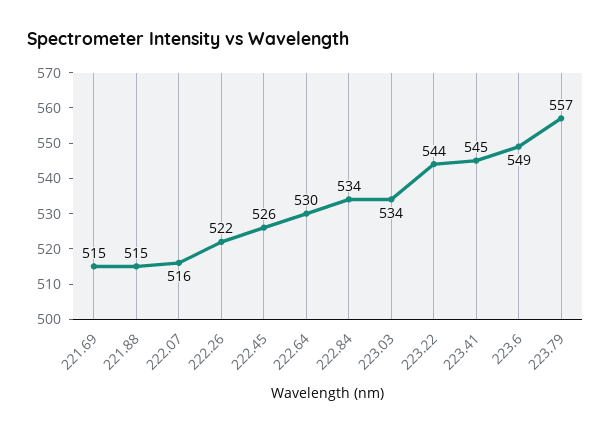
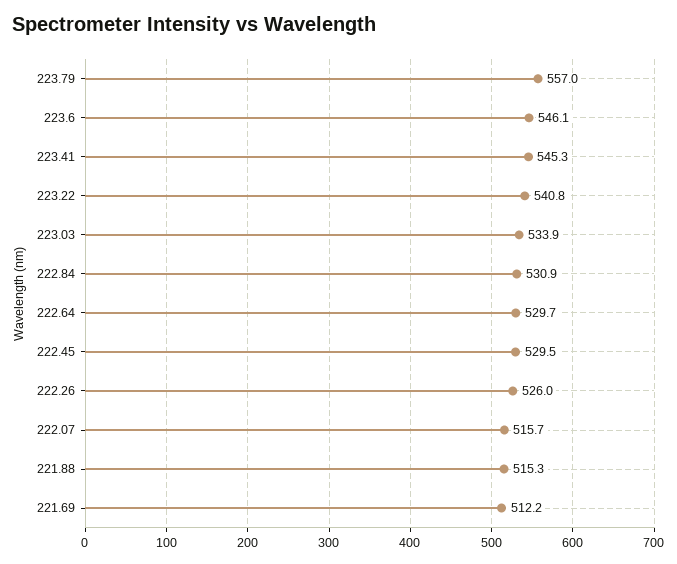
221.69: 515 -> 512.2
222.26: 522 -> 526
222.45: 526 -> 529.5
222.84: 534 -> 530.9
223.22: 544 -> 540.8
223.6: 549 -> 546.1

